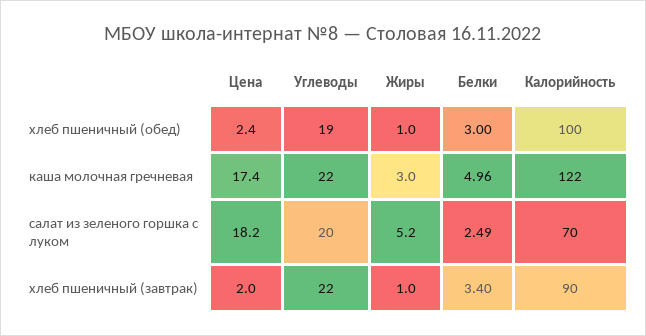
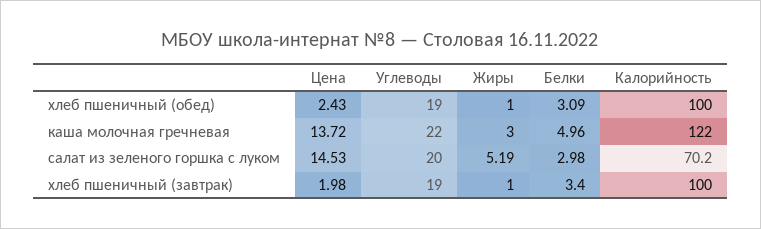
Белки, хлеб пшеничный (обед): 3 -> 3.09
Цена, каша молочная гречневая: 17.4 -> 13.72
Цена, салат из зеленого горшка с луком: 18.2 -> 14.53
Белки, салат из зеленого горшка с луком: 2.49 -> 2.98
Углеводы, хлеб пшеничный (завтрак): 22 -> 19
Калорийность, хлеб пшеничный (завтрак): 90 -> 100

